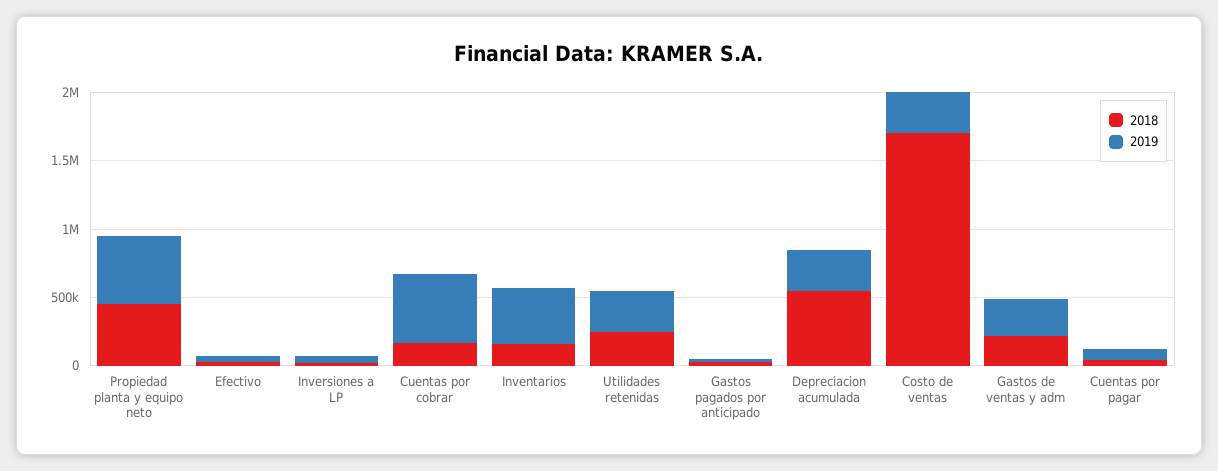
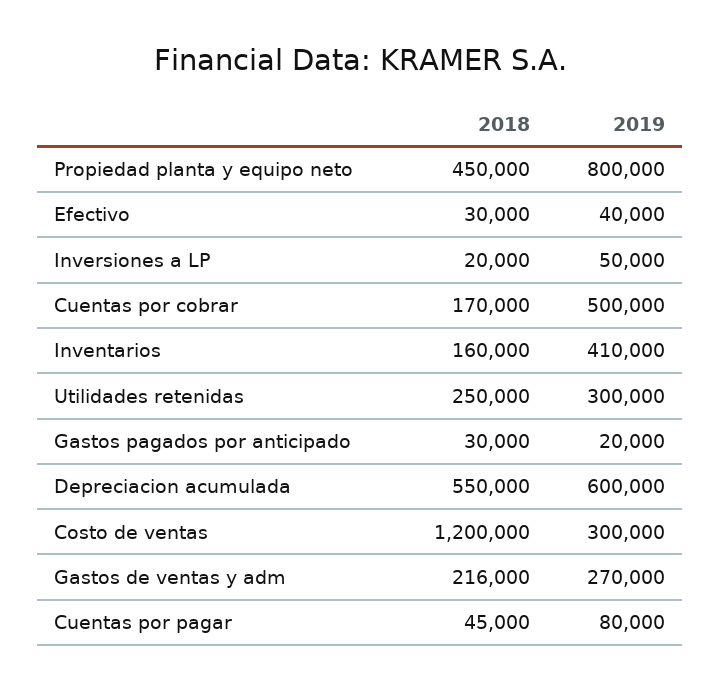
2019, Propiedad planta y equipo neto: 500000 -> 800000
2019, Depreciacion acumulada: 300000 -> 600000
2018, Costo de ventas: 1700000 -> 1200000

